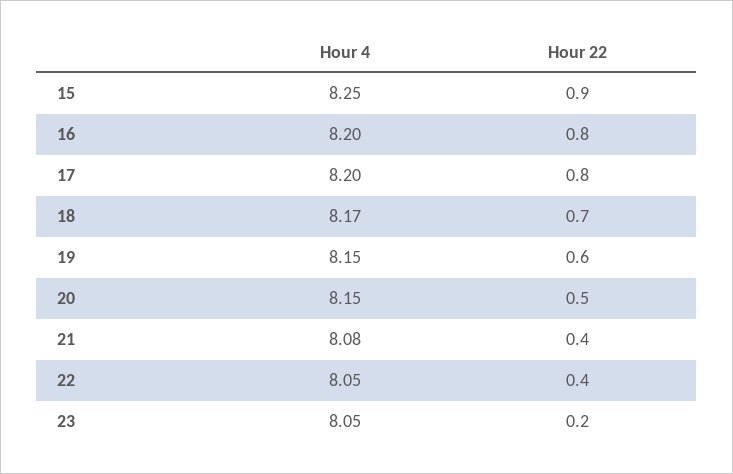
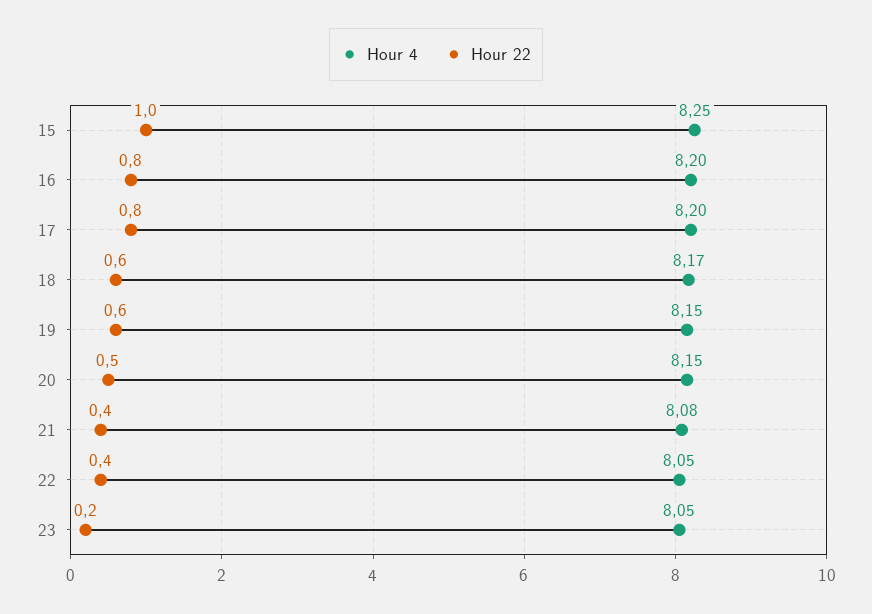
Hour 22, 15: 0.9 -> 1
Hour 22, 18: 0.7 -> 0.6

